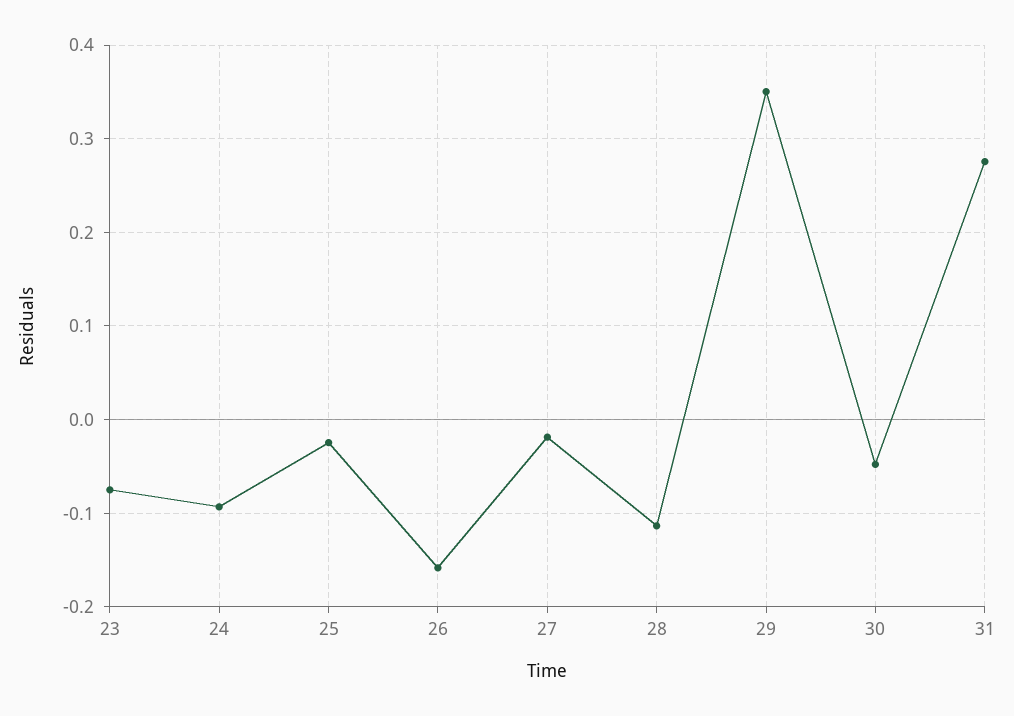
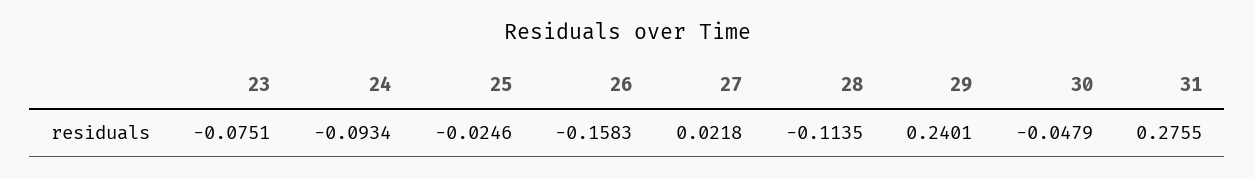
27: -0.02 -> 0.0218
29: 0.35 -> 0.2401

